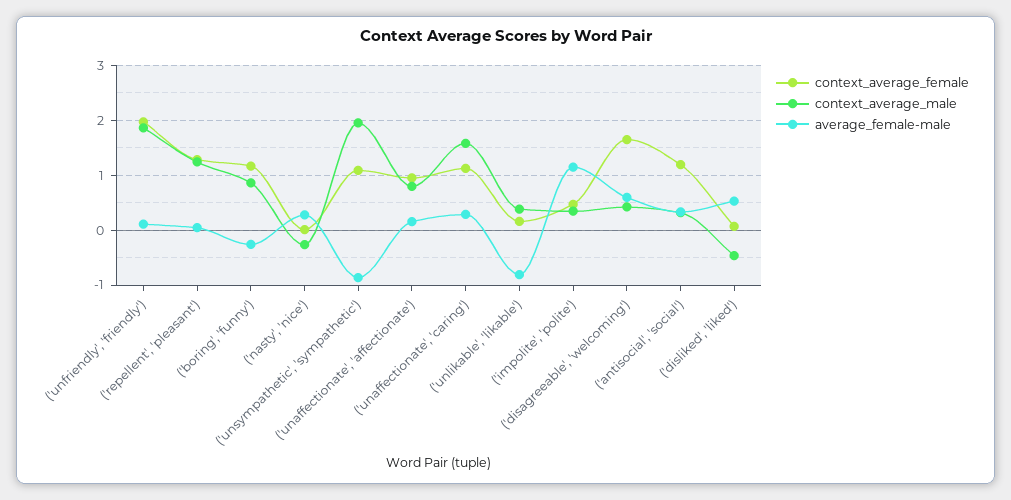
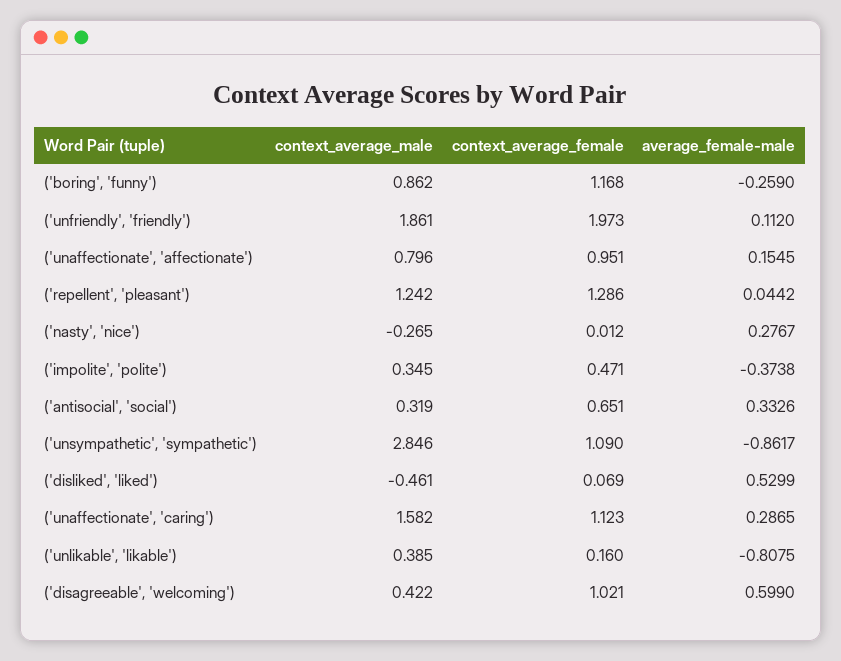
context_average_male, ('unsympathetic', 'sympathetic'): 2 -> 2.846
average_female-male, ('impolite', 'polite'): 1.2 -> -0.3738
context_average_female, ('disagreeable', 'welcoming'): 1.6 -> 1.021
context_average_female, ('antisocial', 'social'): 1.2 -> 0.651

